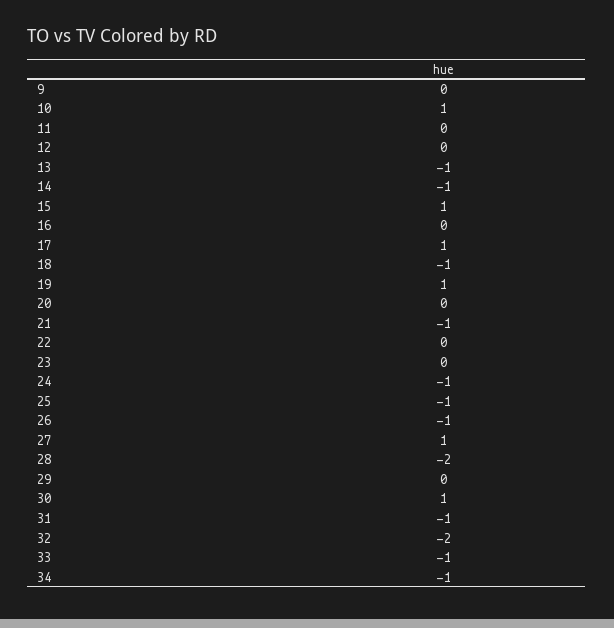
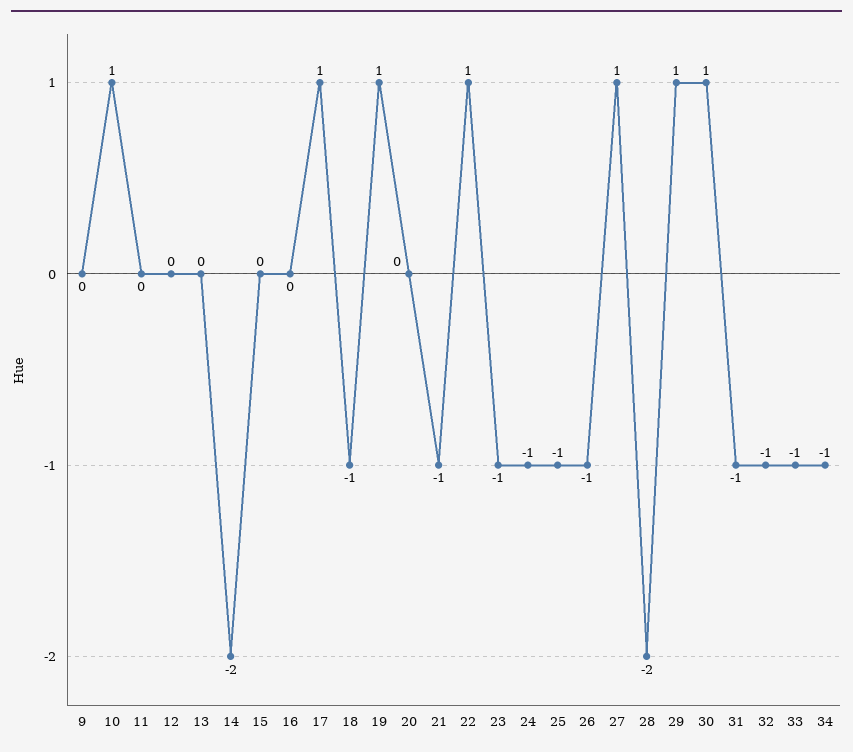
13: -1 -> 0
14: -1 -> -2
15: 1 -> 0
22: 0 -> 1
23: 0 -> -1
29: 0 -> 1
32: -2 -> -1

